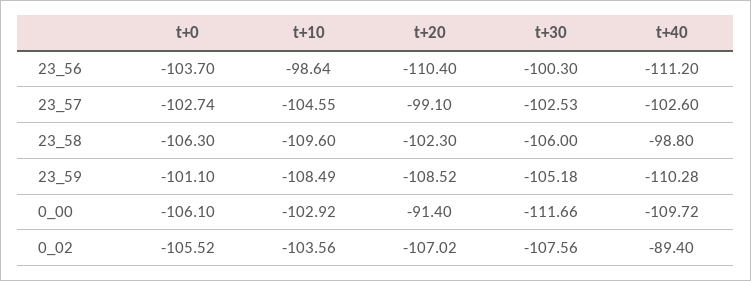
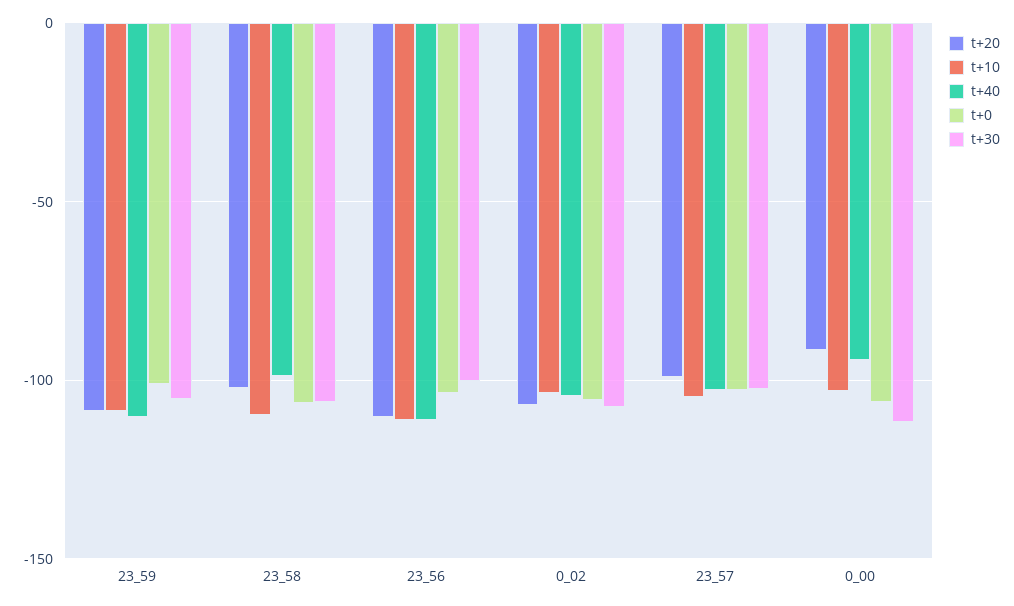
t+10, 23_56: -98.64 -> -110
t+40, 0_00: -109.72 -> -95
t+40, 0_02: -89.4 -> -105

